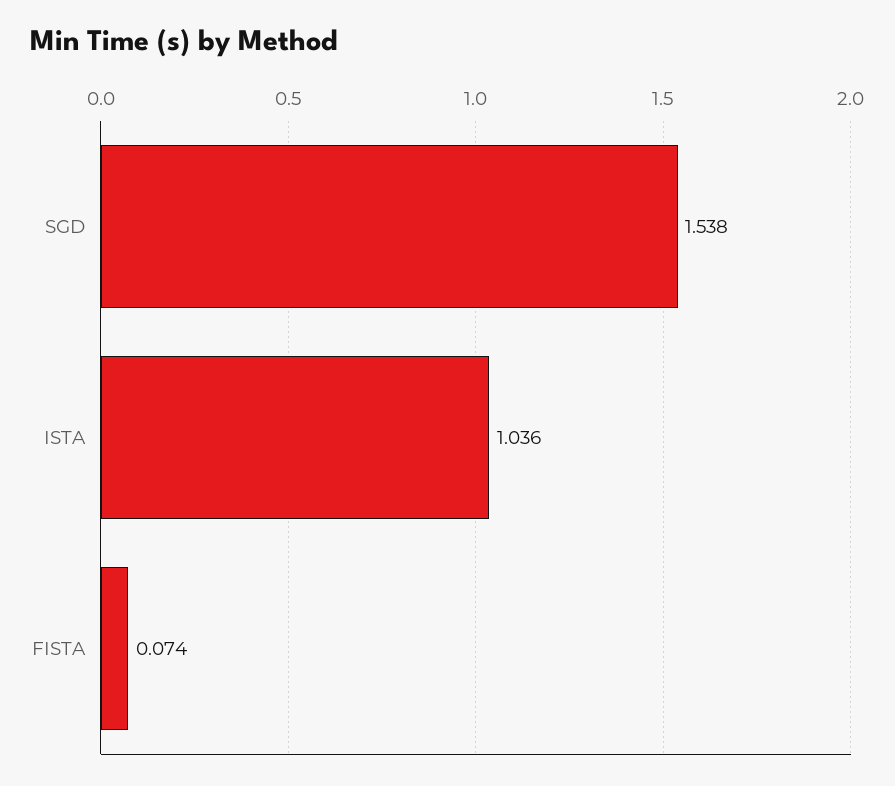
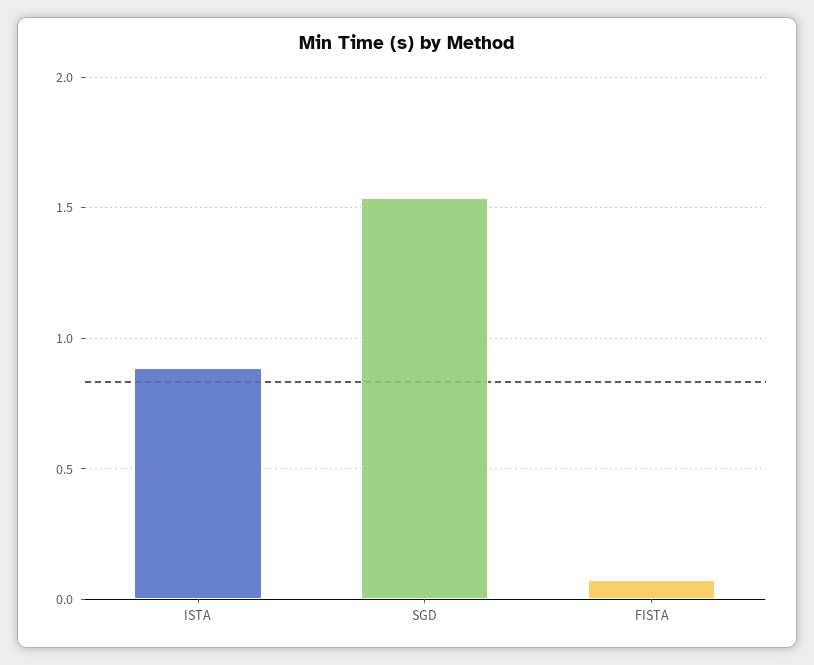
ISTA: 1.036 -> 0.9

